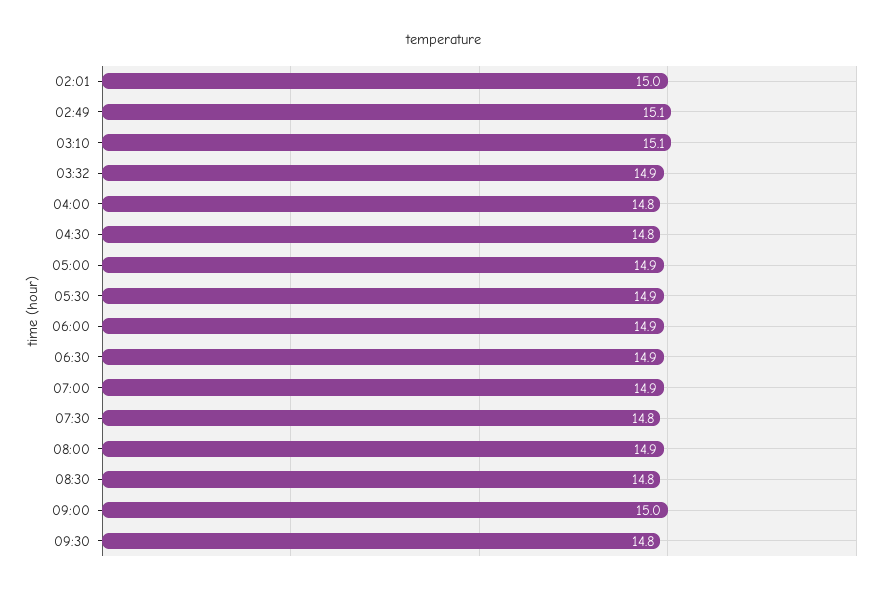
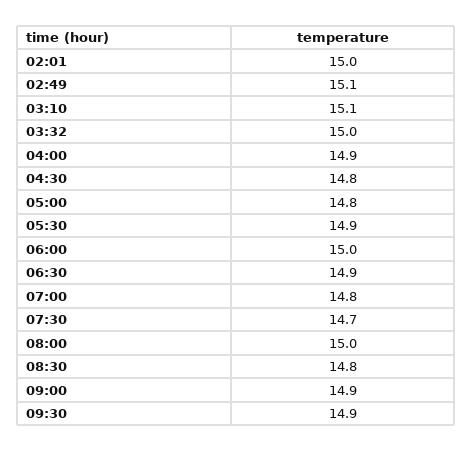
03:32: 14.9 -> 15
04:00: 14.8 -> 14.9
05:00: 14.9 -> 14.8
06:00: 14.9 -> 15
07:00: 14.9 -> 14.8
07:30: 14.8 -> 14.7
08:00: 14.9 -> 15
09:00: 15 -> 14.9
09:30: 14.8 -> 14.9

